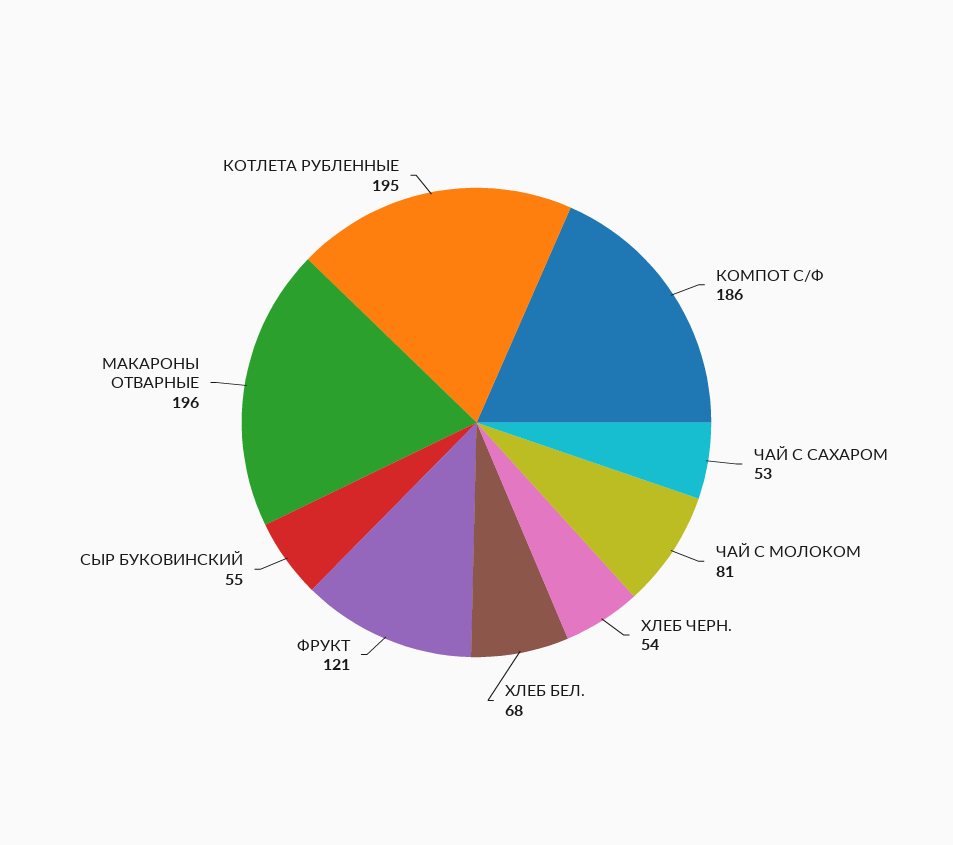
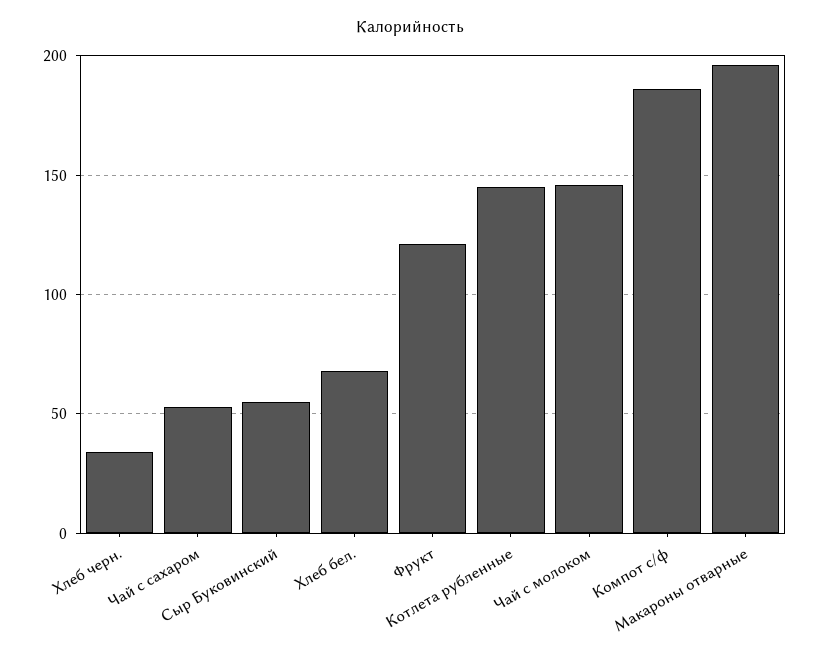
ЧАЙ С МОЛОКОМ: 81 -> 145
ХЛЕБ ЧЕРН.: 54 -> 35
КОТЛЕТА РУБЛЕННЫЕ: 195 -> 145

